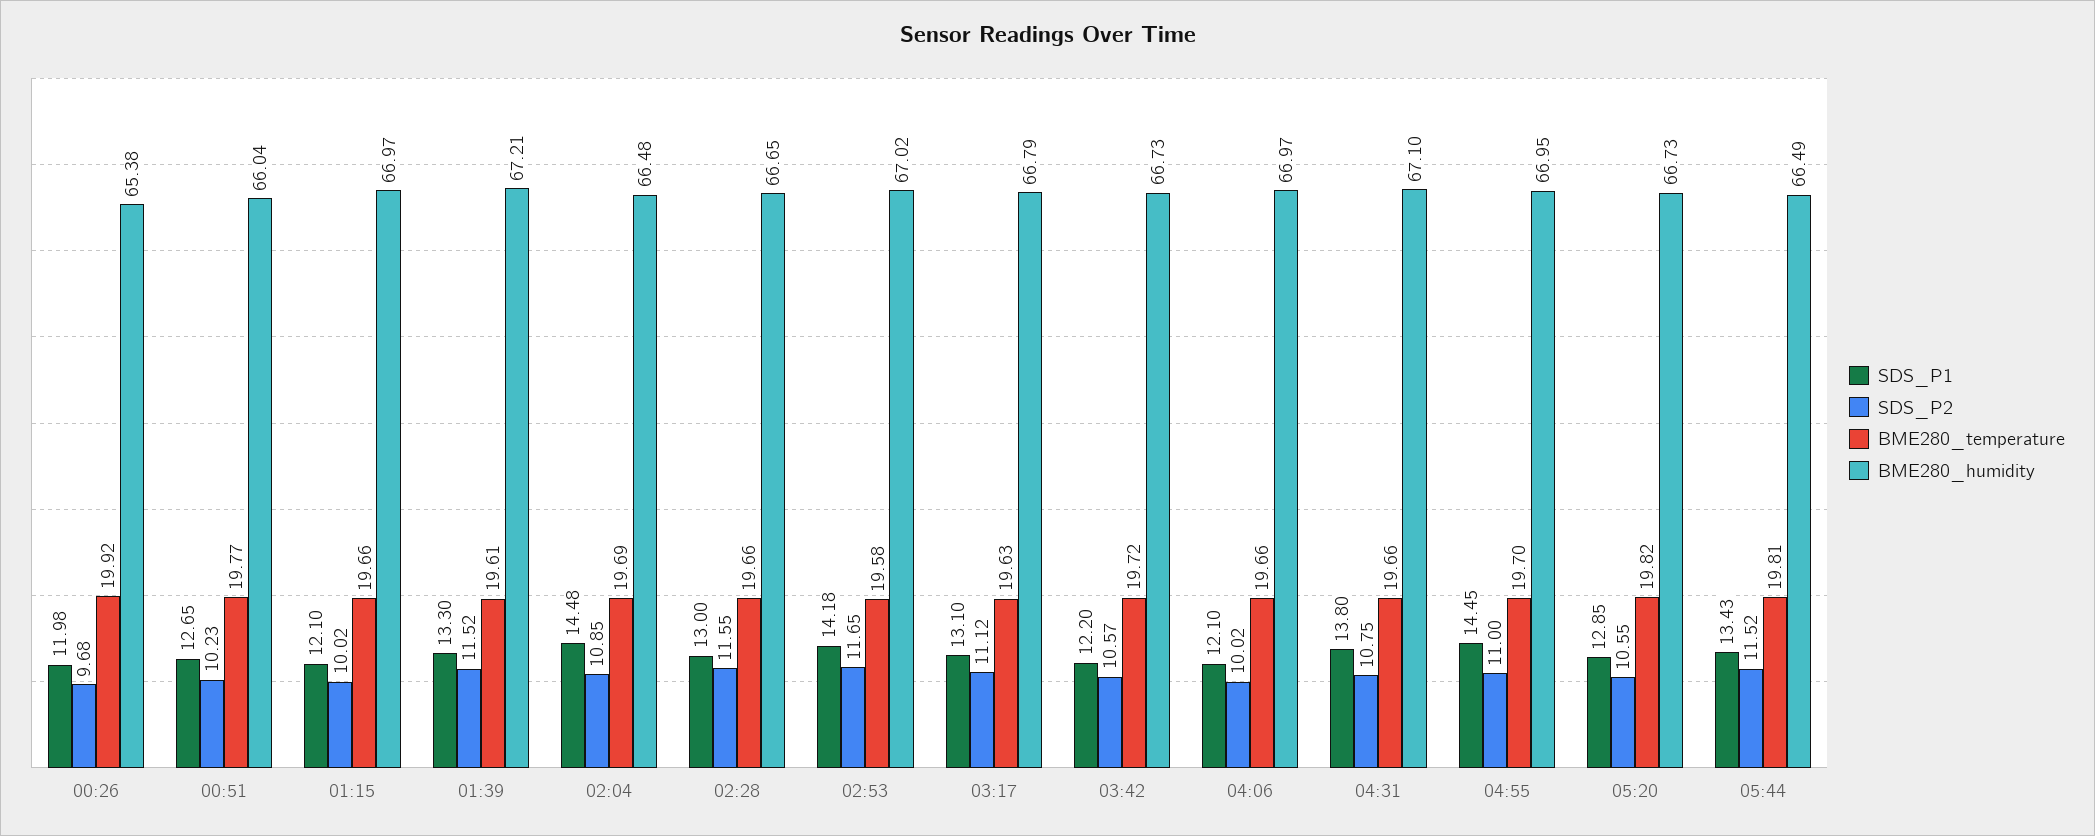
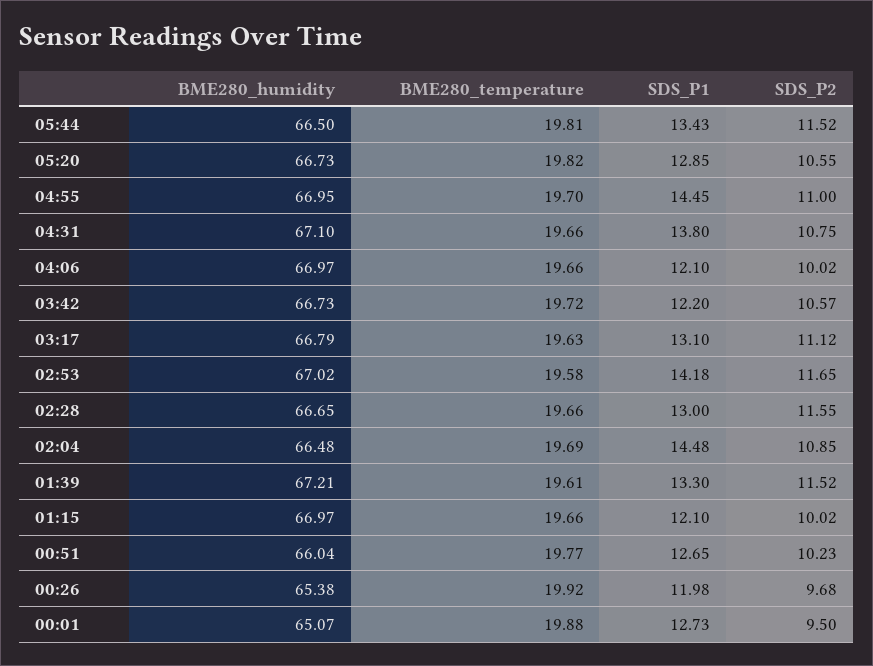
BME280_humidity, 05:44: 66.49 -> 66.5
BME280_humidity, 00:01: none -> 65.07
BME280_temperature, 00:01: none -> 19.88
SDS_P1, 00:01: none -> 12.73
SDS_P2, 00:01: none -> 9.5

